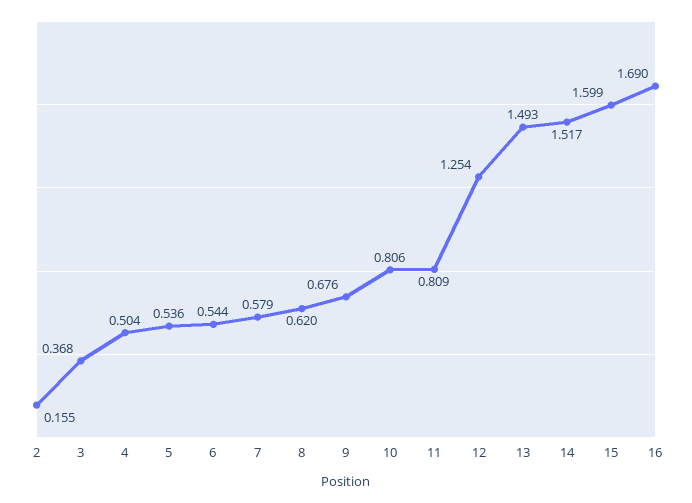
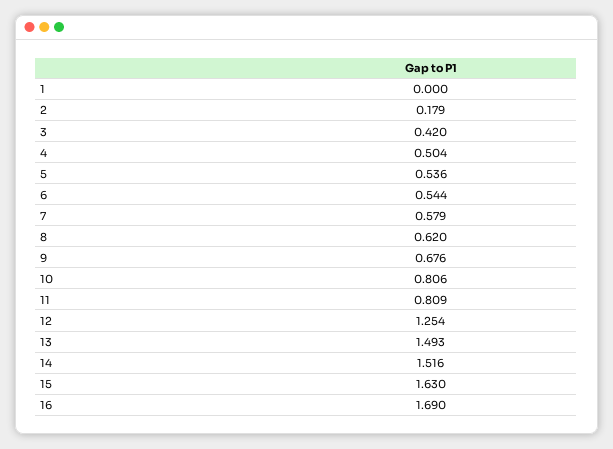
2: 0.155 -> 0.179
3: 0.368 -> 0.42
14: 1.517 -> 1.516
15: 1.599 -> 1.63
1: none -> 0

